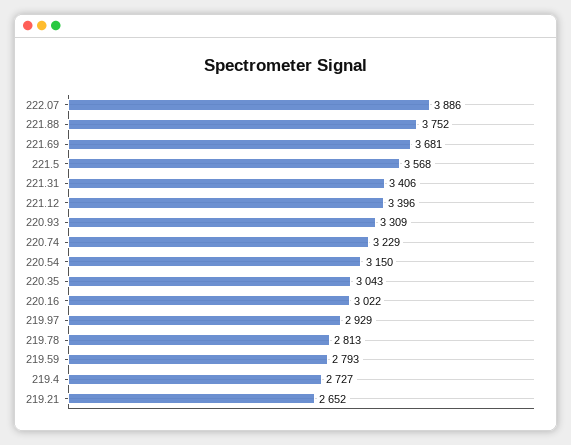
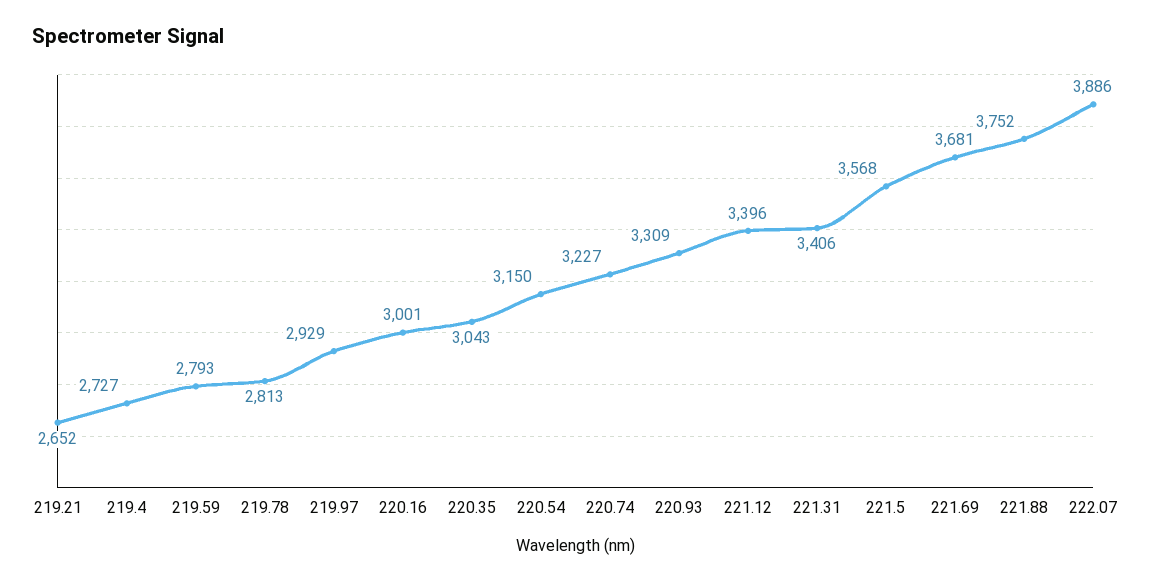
220.74: 3229 -> 3227
220.16: 3022 -> 3001

